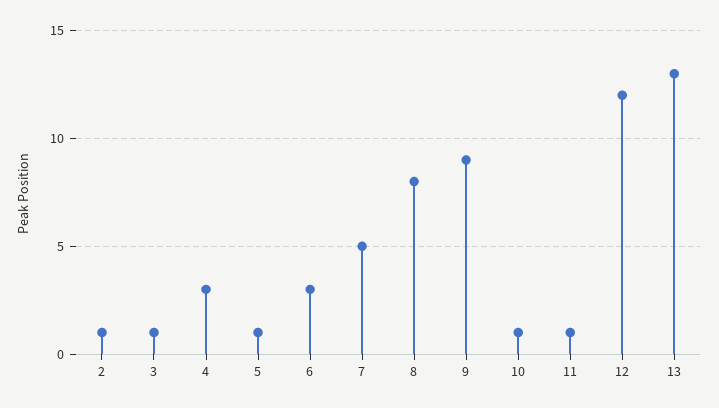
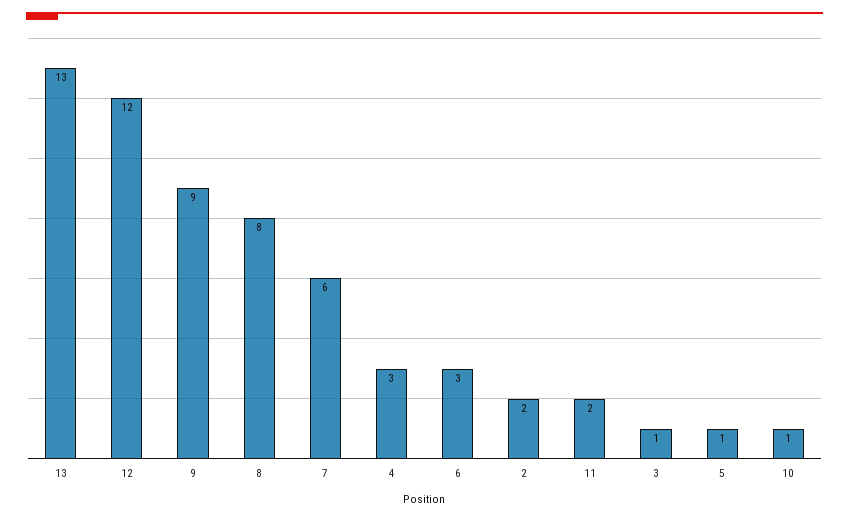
2: 1 -> 2
7: 5 -> 6
11: 1 -> 2

